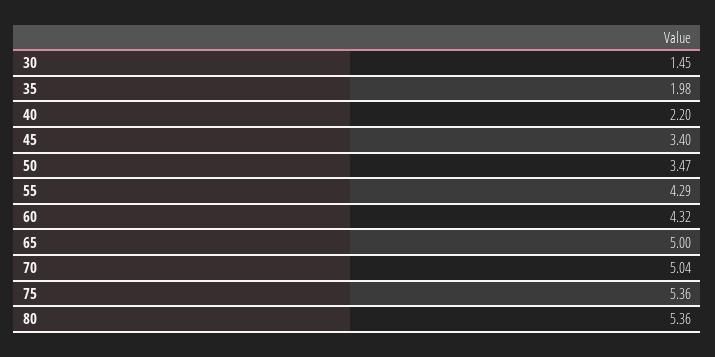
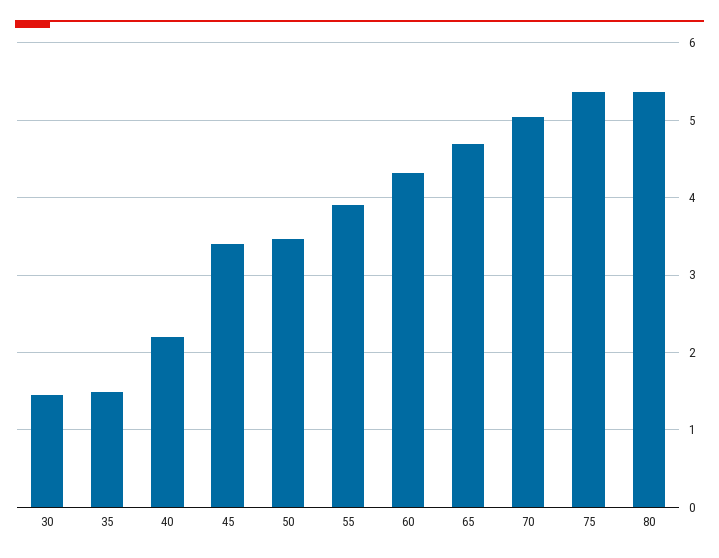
35: 1.98 -> 1.5
55: 4.29 -> 3.9
65: 5 -> 4.7

